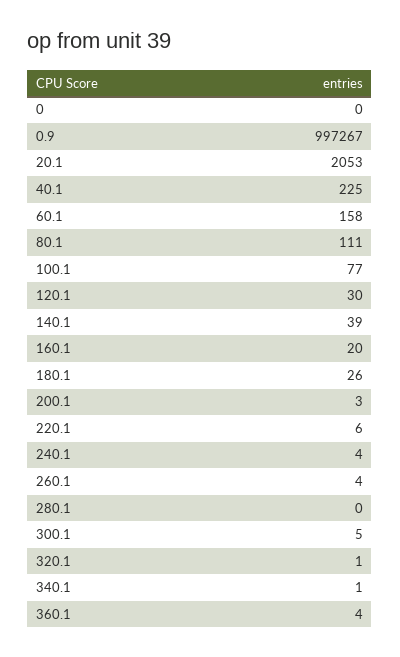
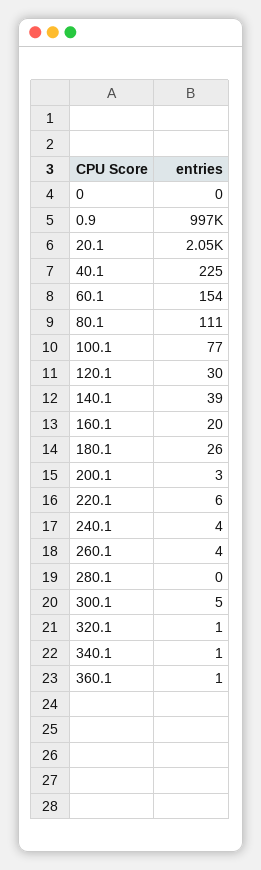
60.1: 158 -> 154
360.1: 4 -> 1

